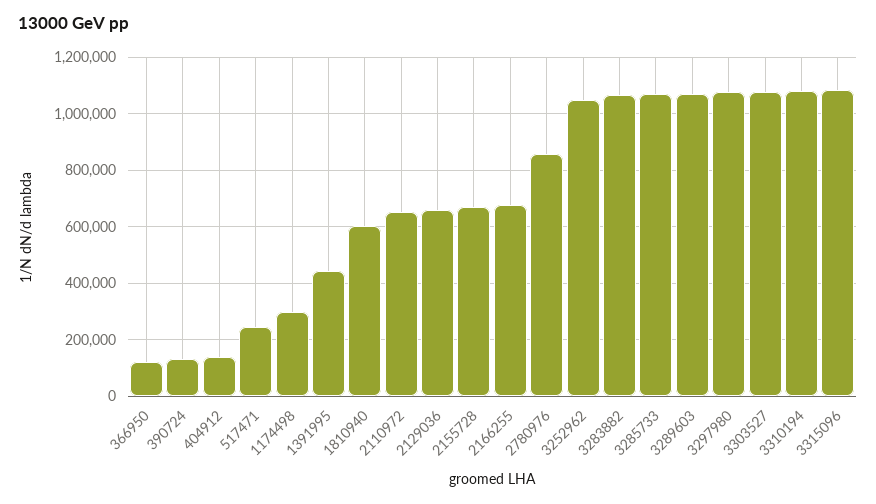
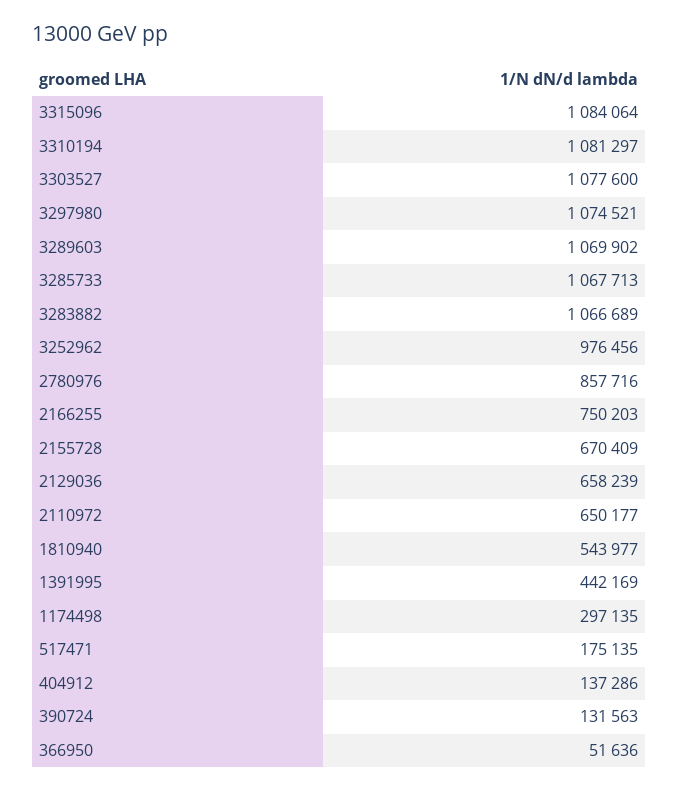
366950: 125000 -> 51636
517471: 250000 -> 175135
1810940: 600000 -> 543977
2166255: 675000 -> 750203
3252962: 1050000 -> 976456

